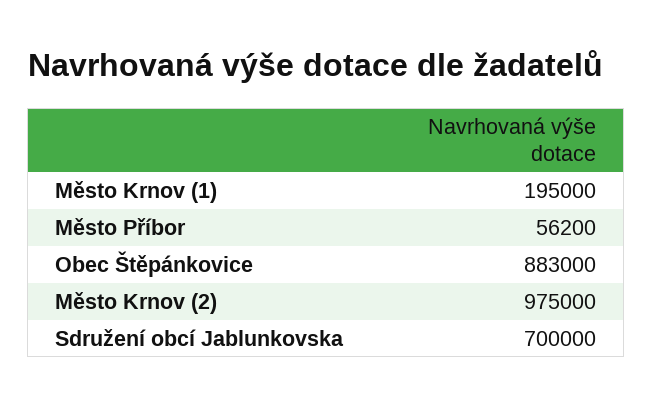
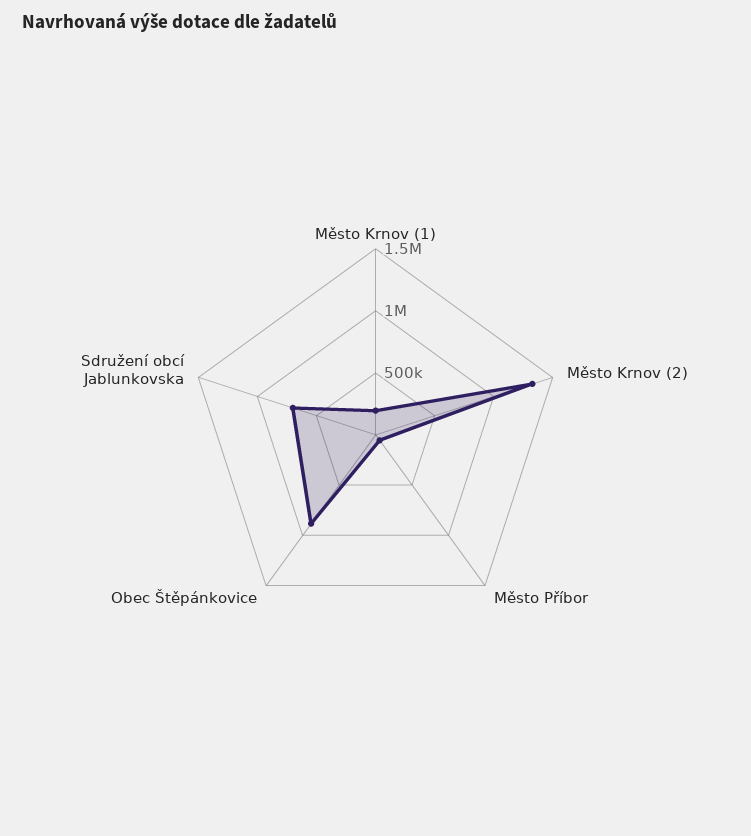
Město Krnov (2): 975000 -> 1300000

